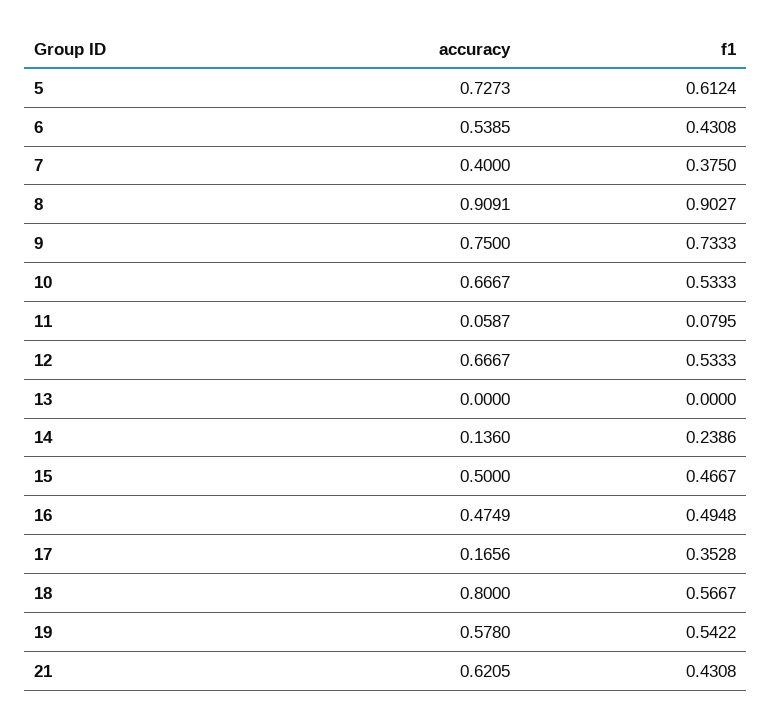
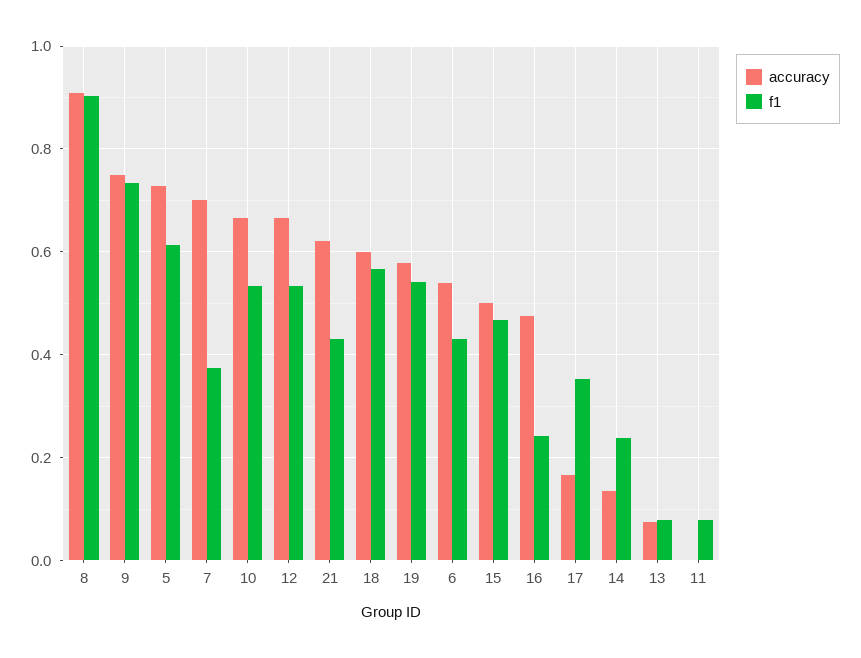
accuracy, 7: 0.4 -> 0.7
accuracy, 11: 0.0587 -> 0
accuracy, 13: 0 -> 0.08
f1, 13: 0 -> 0.08
f1, 16: 0.4948 -> 0.24
accuracy, 18: 0.8 -> 0.6

